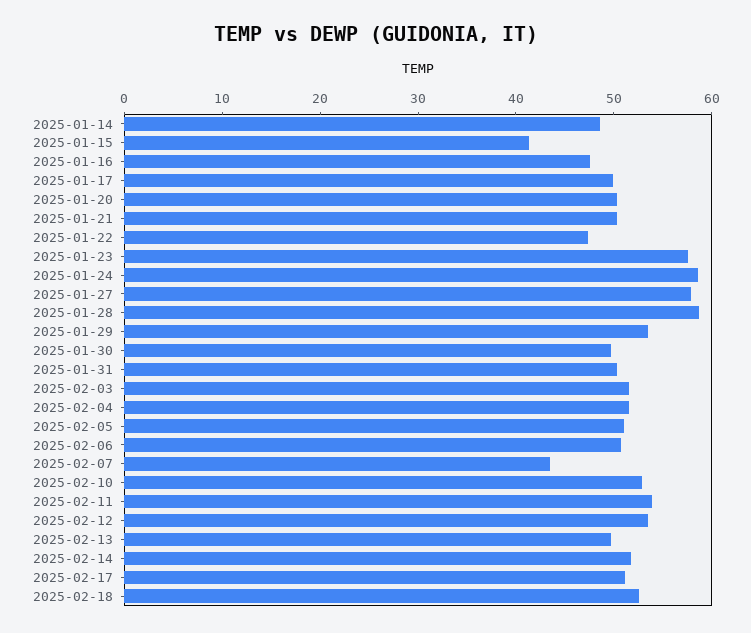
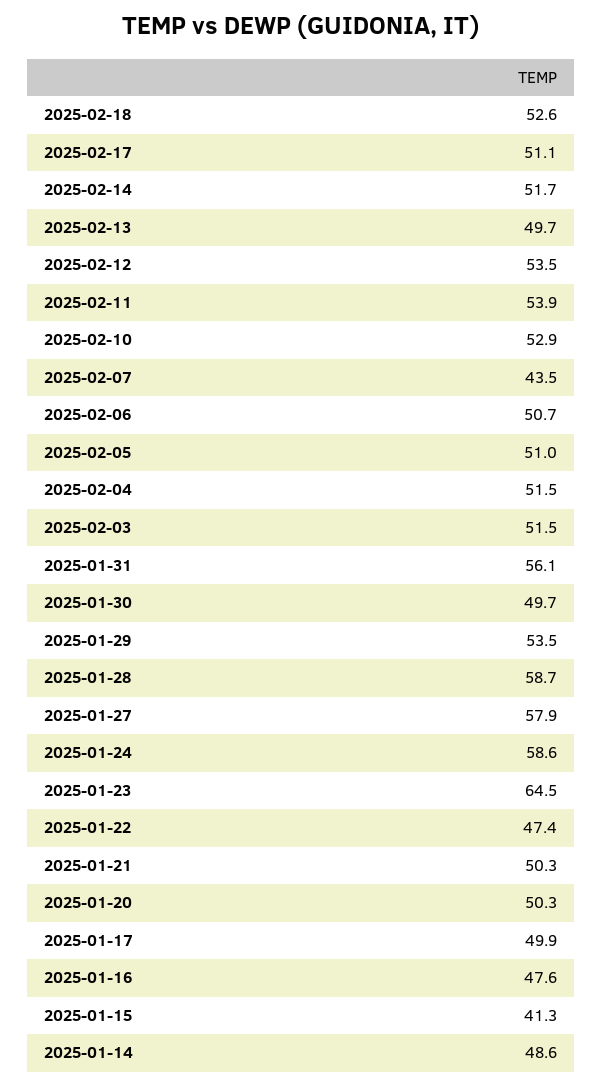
2025-01-23: 58 -> 64.5
2025-01-31: 50 -> 56.1

